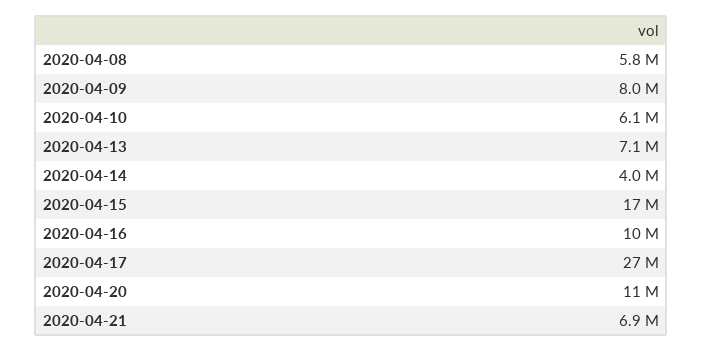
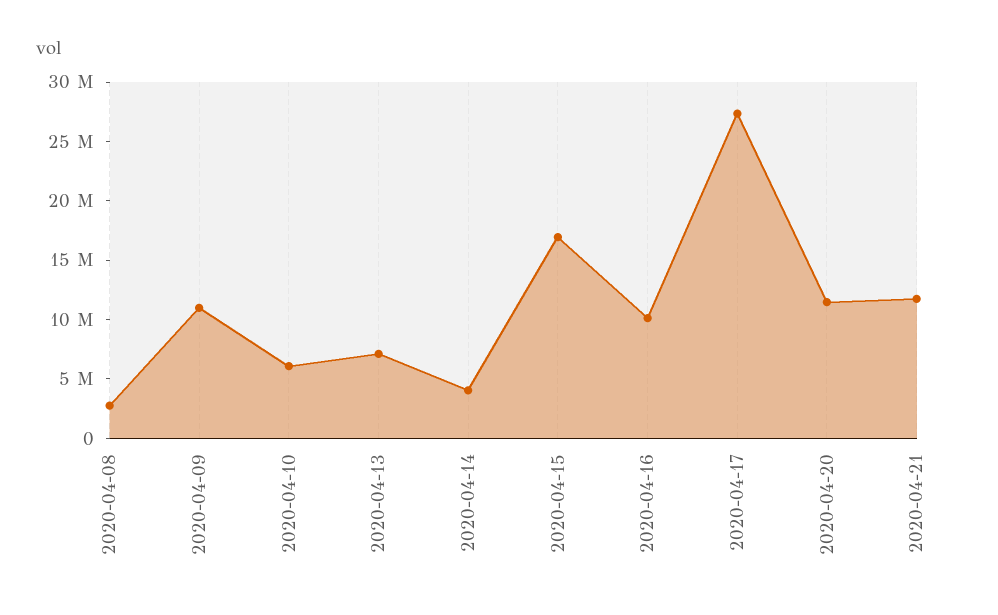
2020-04-08: 5800000 -> 3000000
2020-04-09: 8000000 -> 11000000
2020-04-21: 6900000 -> 12000000

